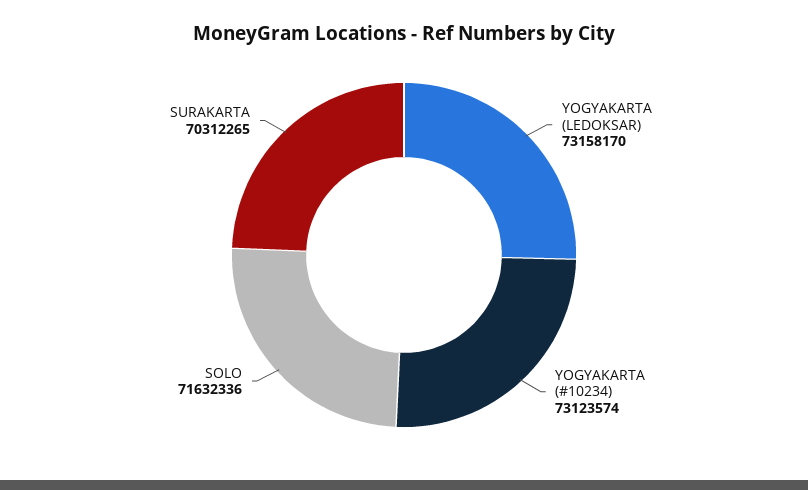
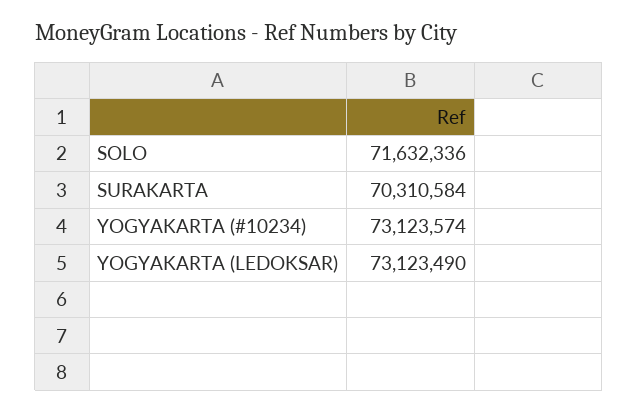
YOGYAKARTA (LEDOKSAR): 73158170 -> 73123490
SURAKARTA: 70312265 -> 70310584

